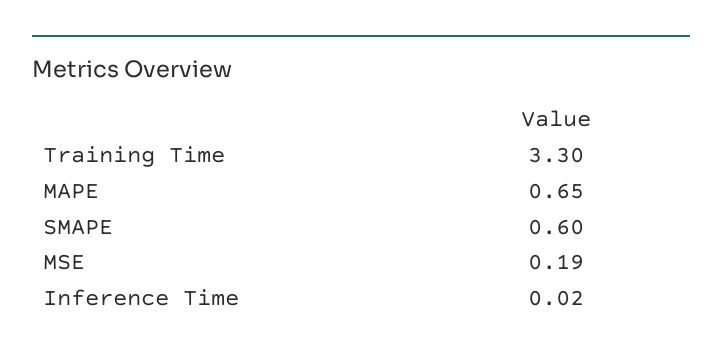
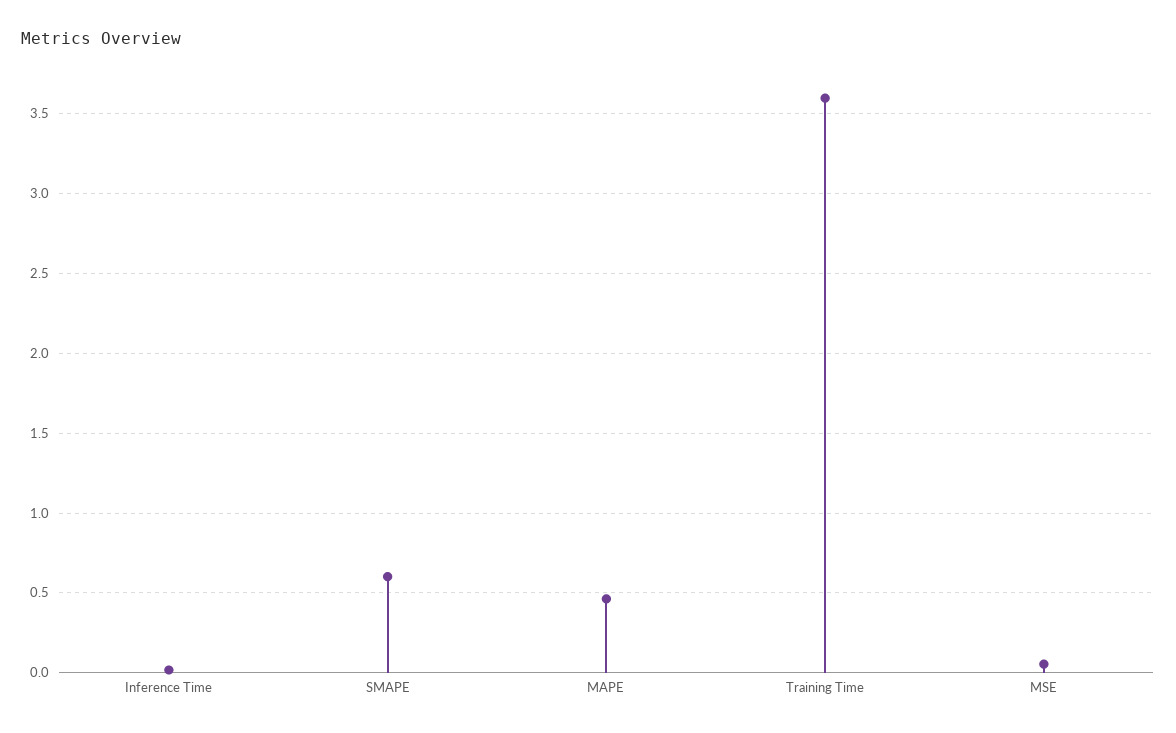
Training Time: 3.3 -> 3.6
MAPE: 0.65 -> 0.45
MSE: 0.19 -> 0.05

